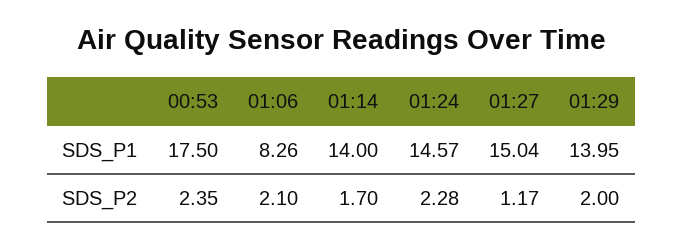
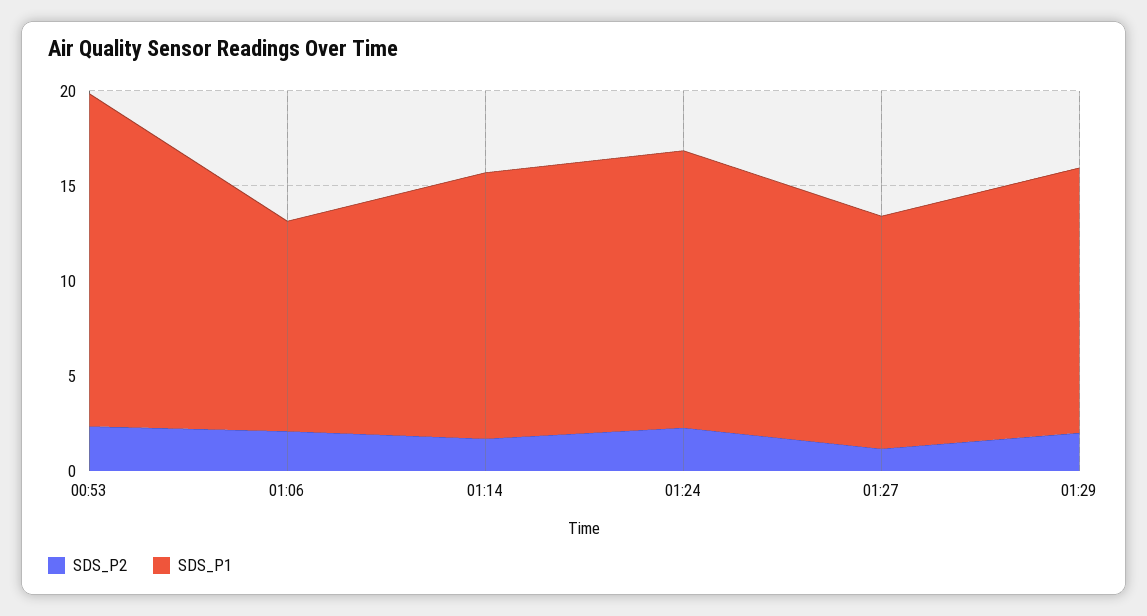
SDS_P1, 01:06: 8.26 -> 11
SDS_P1, 01:27: 15.04 -> 12

